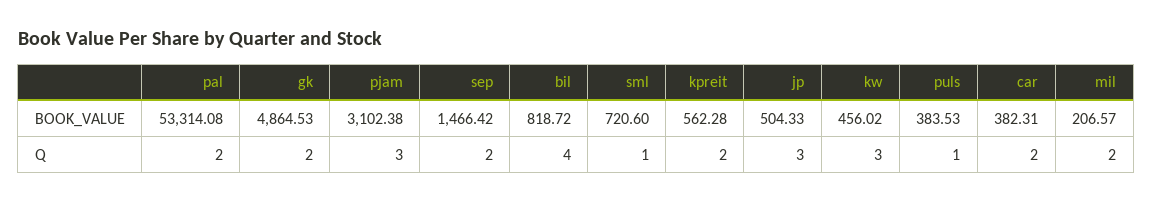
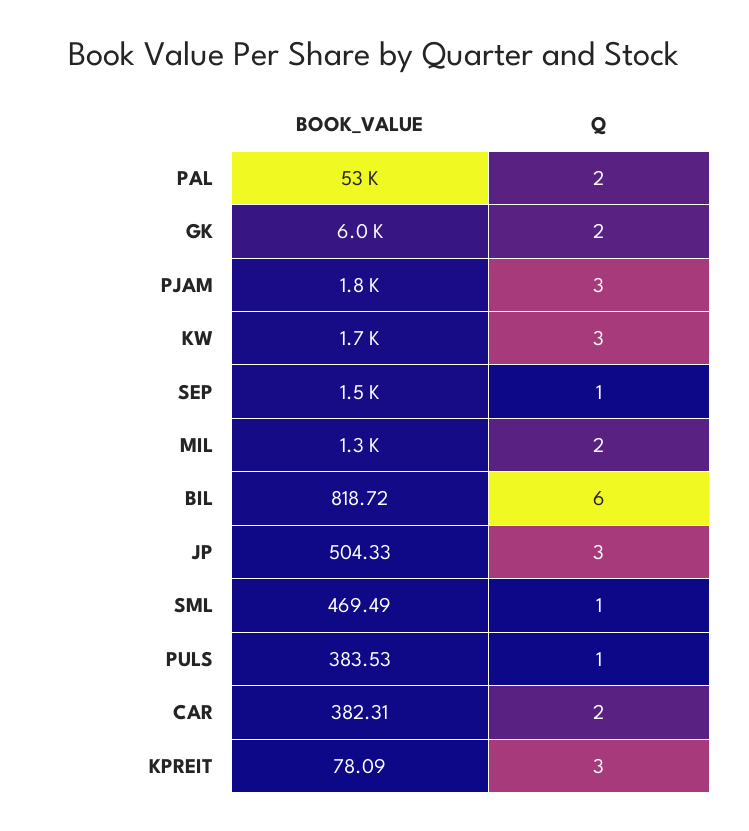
gk, BOOK_VALUE: 4864.53 -> 6000
pjam, BOOK_VALUE: 3102.38 -> 1800
sml, BOOK_VALUE: 720.6 -> 469.49
kpreit, BOOK_VALUE: 562.28 -> 78.09
kw, BOOK_VALUE: 456.02 -> 1700
mil, BOOK_VALUE: 206.57 -> 1300
sep, Q: 2 -> 1
bil, Q: 4 -> 6
kpreit, Q: 2 -> 3

